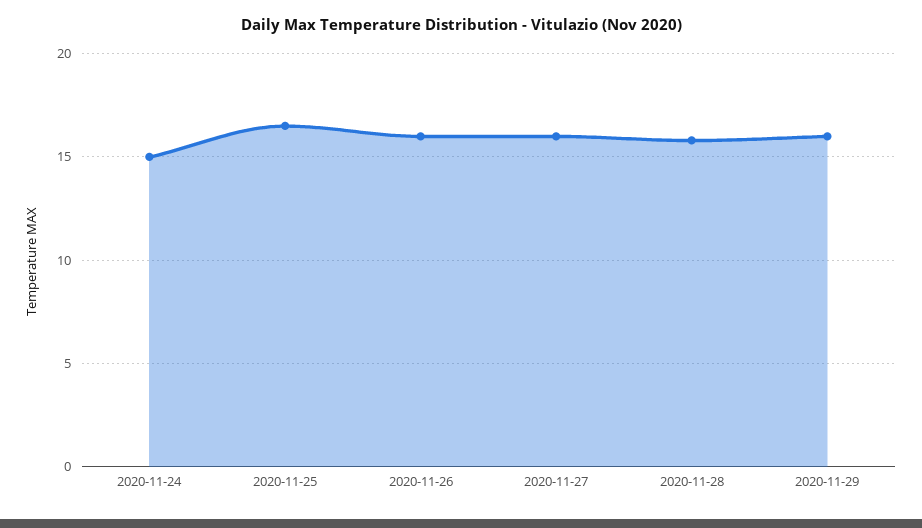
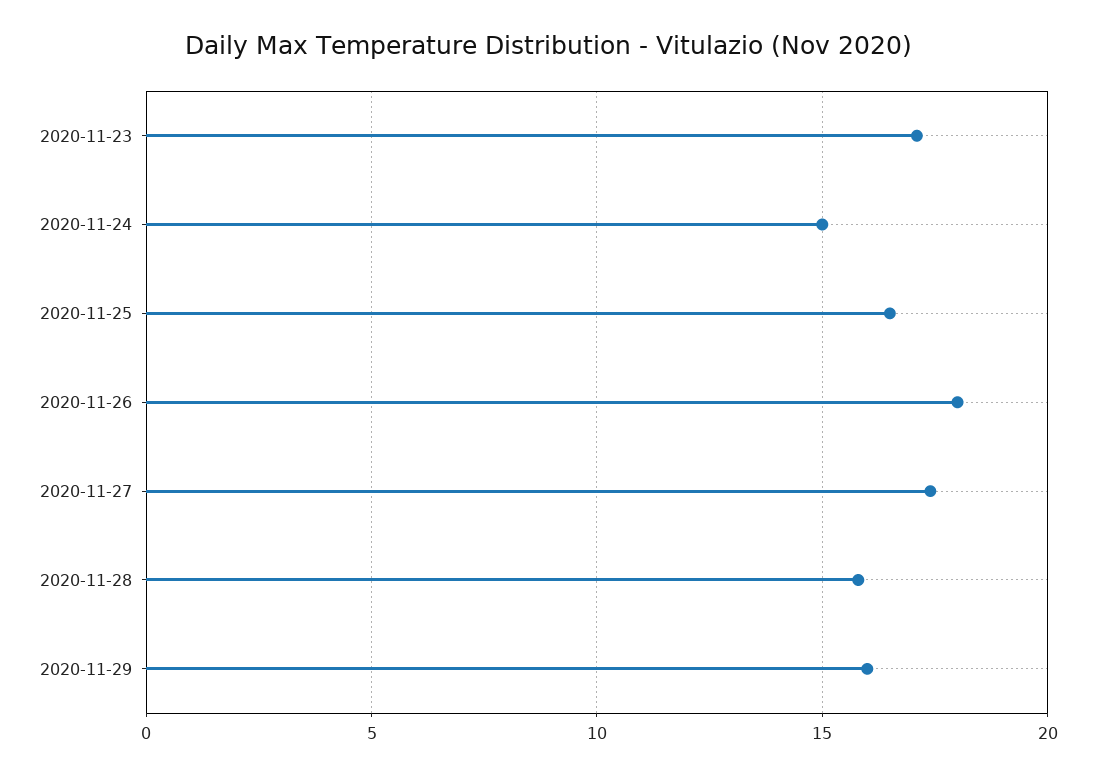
2020-11-26: 16 -> 18
2020-11-27: 16 -> 17.5
2020-11-23: none -> 17

